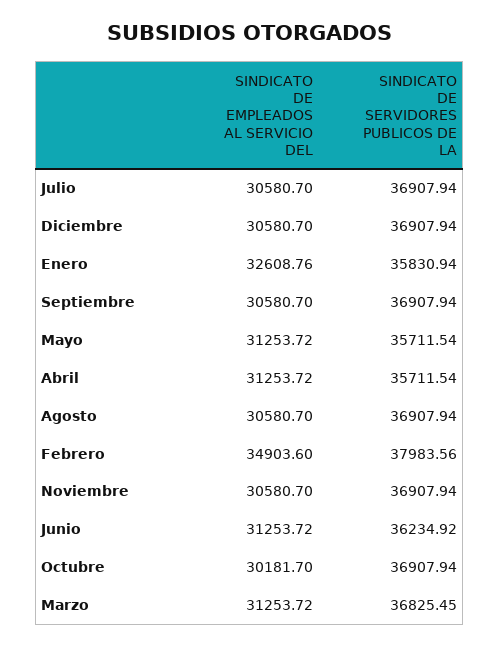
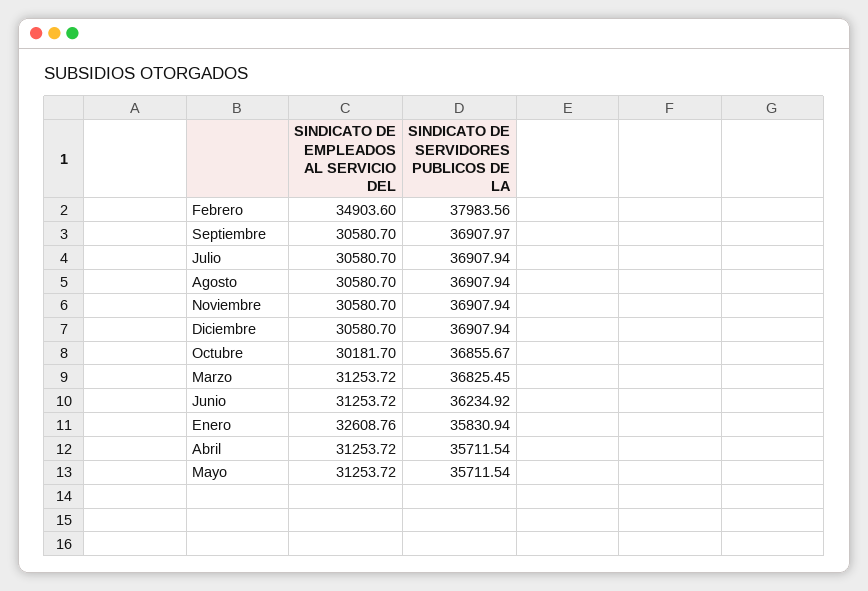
SINDICATO DE SERVIDORES PUBLICOS DE LA, Septiembre: 36907.94 -> 36907.97
SINDICATO DE SERVIDORES PUBLICOS DE LA, Octubre: 36907.94 -> 36855.67

